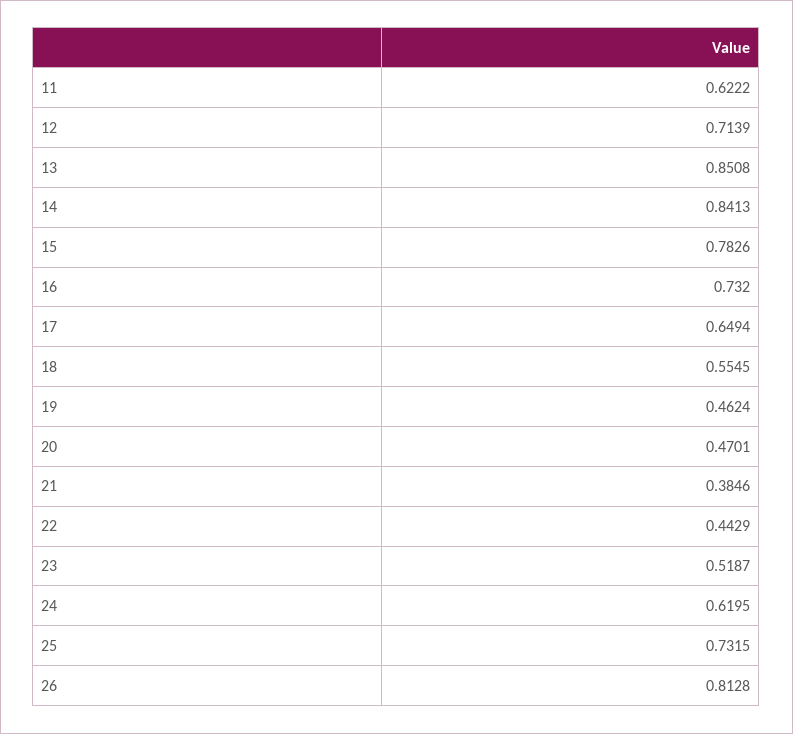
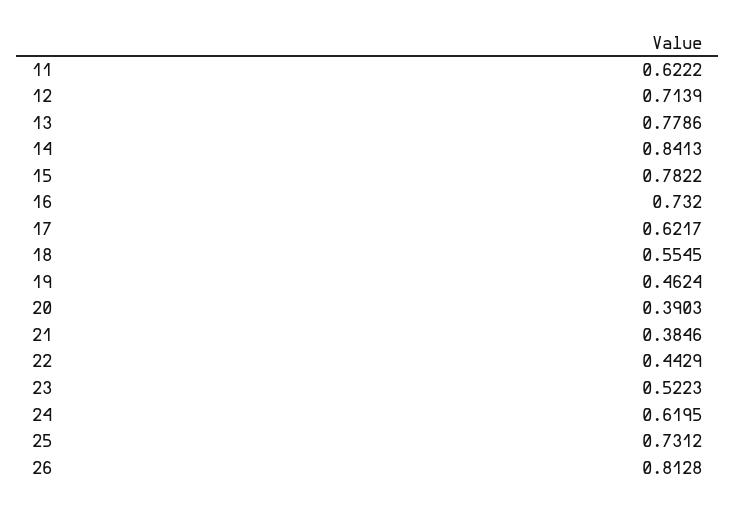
13: 0.8508 -> 0.7786
15: 0.7826 -> 0.7822
17: 0.6494 -> 0.6217
20: 0.4701 -> 0.3903
23: 0.5187 -> 0.5223
25: 0.7315 -> 0.7312

